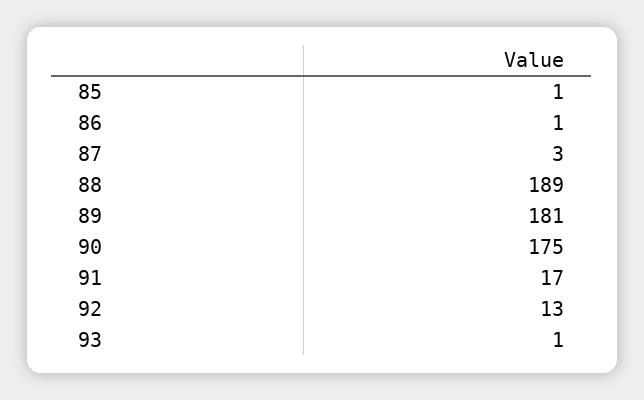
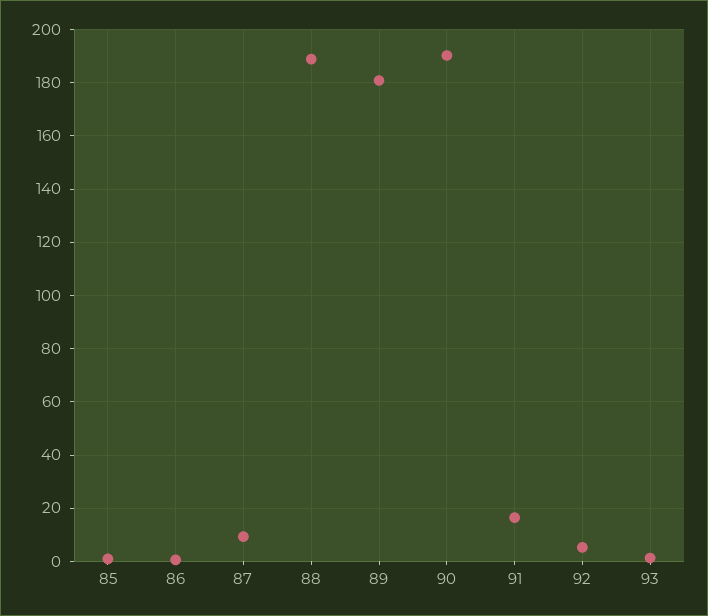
87: 3 -> 10
90: 175 -> 190
92: 13 -> 5

